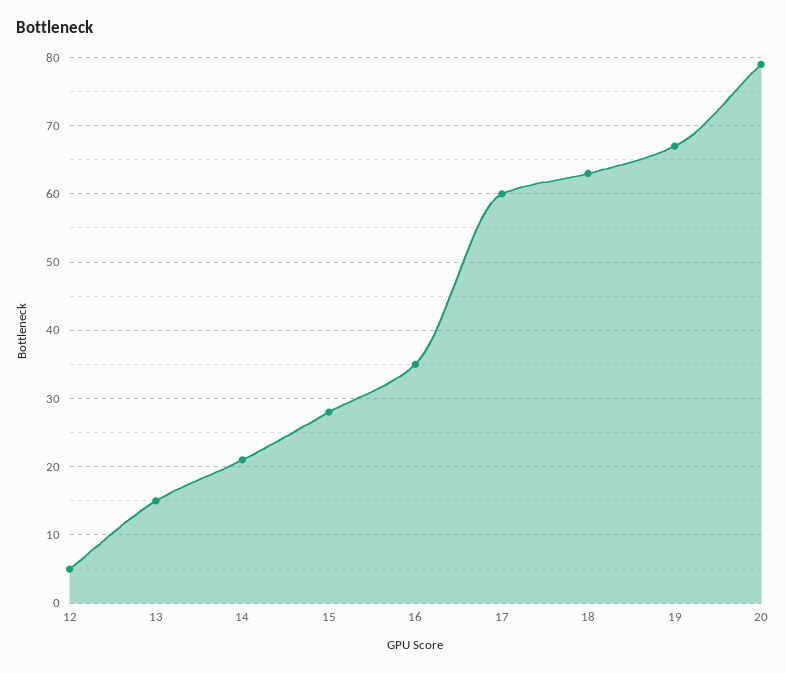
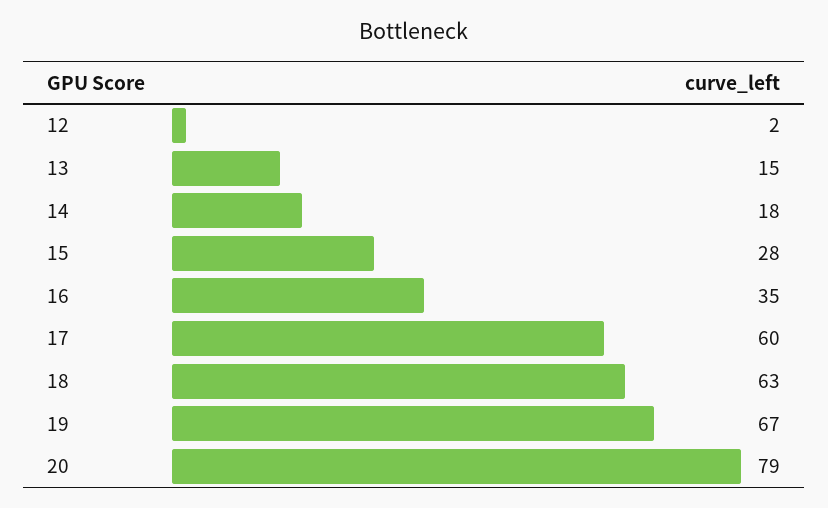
12: 5 -> 2
14: 21 -> 18

